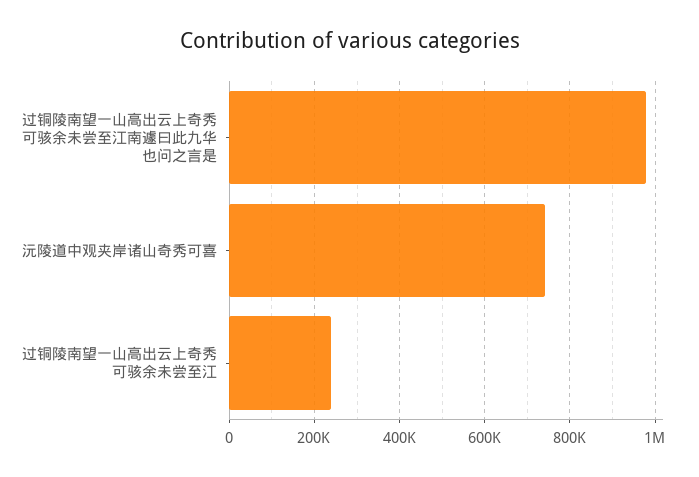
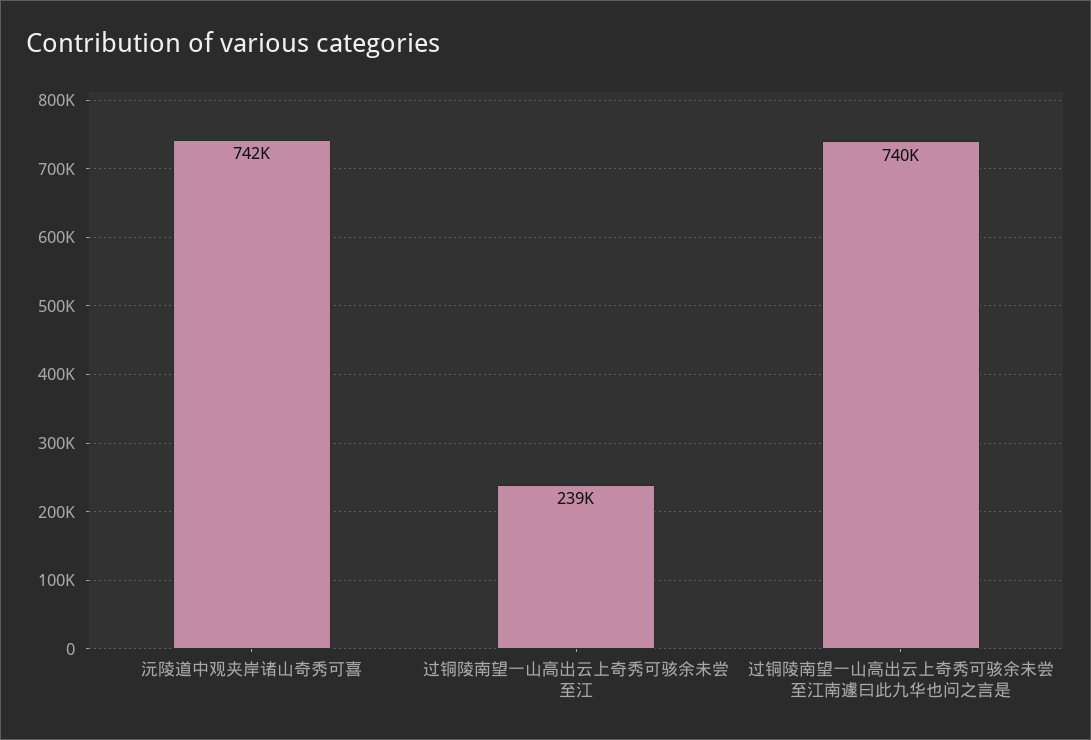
过铜陵南望一山高出云上奇秀可骇余未尝至江南遽曰此九华也问之言是: 980000 -> 740000

